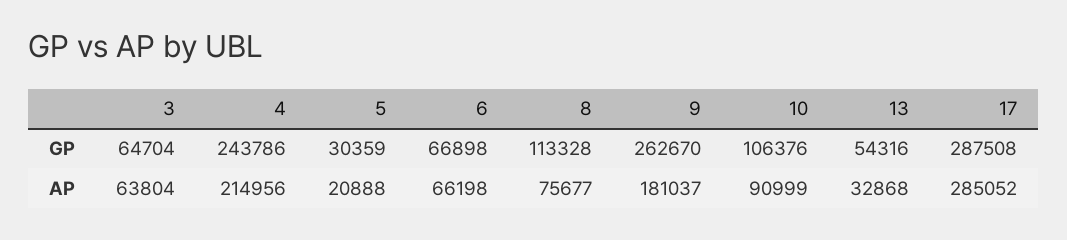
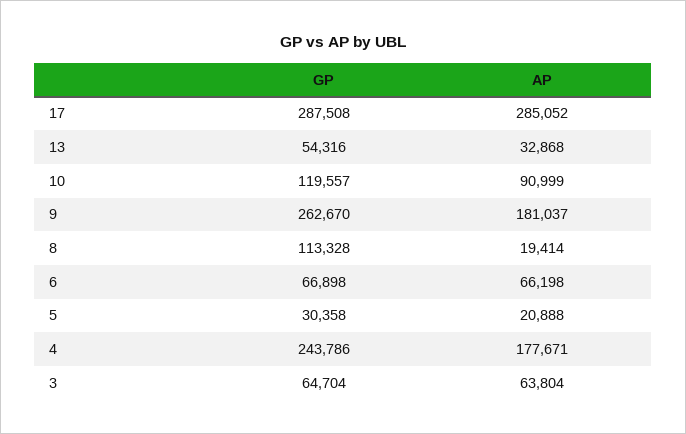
5, GP: 30359 -> 30358
10, GP: 106376 -> 119557
4, AP: 214956 -> 177671
8, AP: 75677 -> 19414

